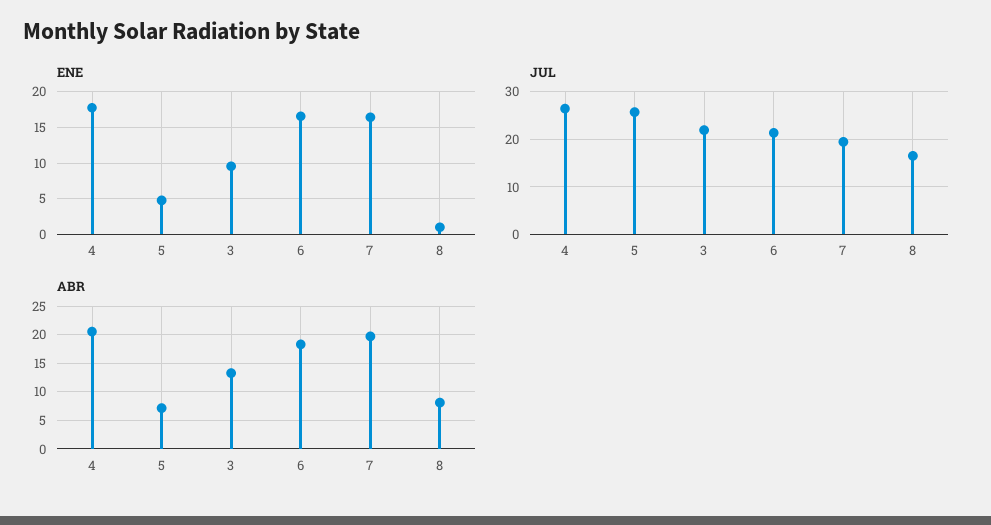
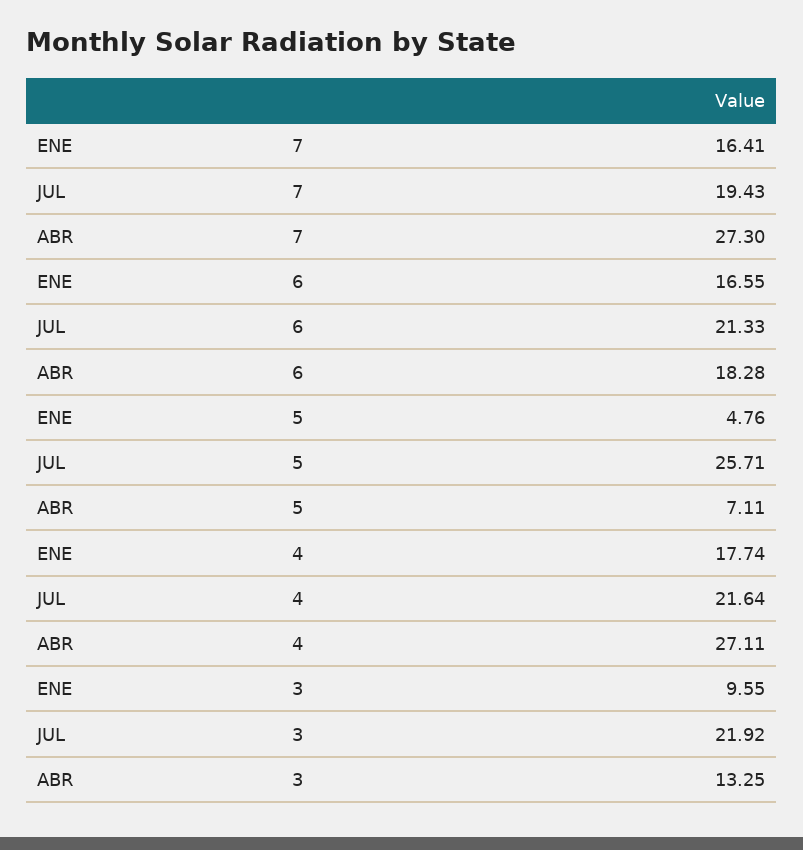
ENE, 8: 1 -> none
JUL, 4: 26 -> 21.64
JUL, 8: 16 -> none
ABR, 4: 20 -> 27.11
ABR, 7: 20 -> 27.3
ABR, 8: 7.5 -> none

